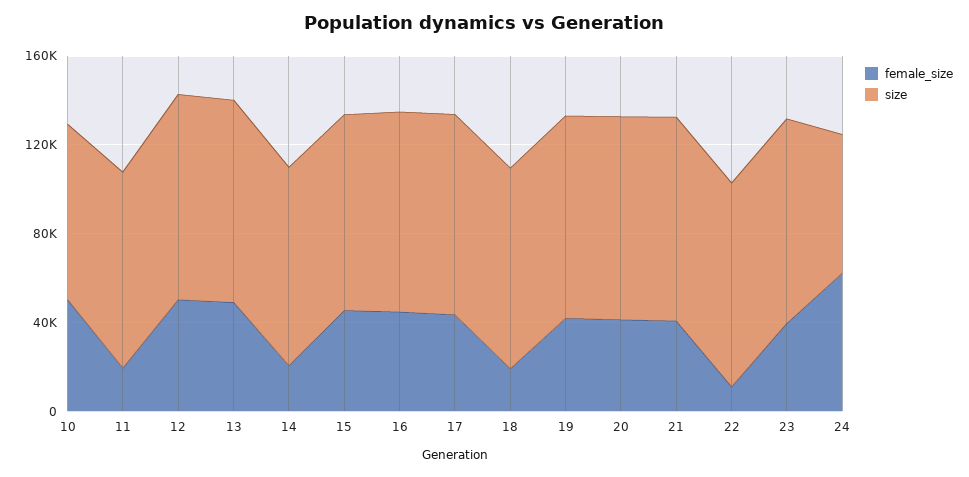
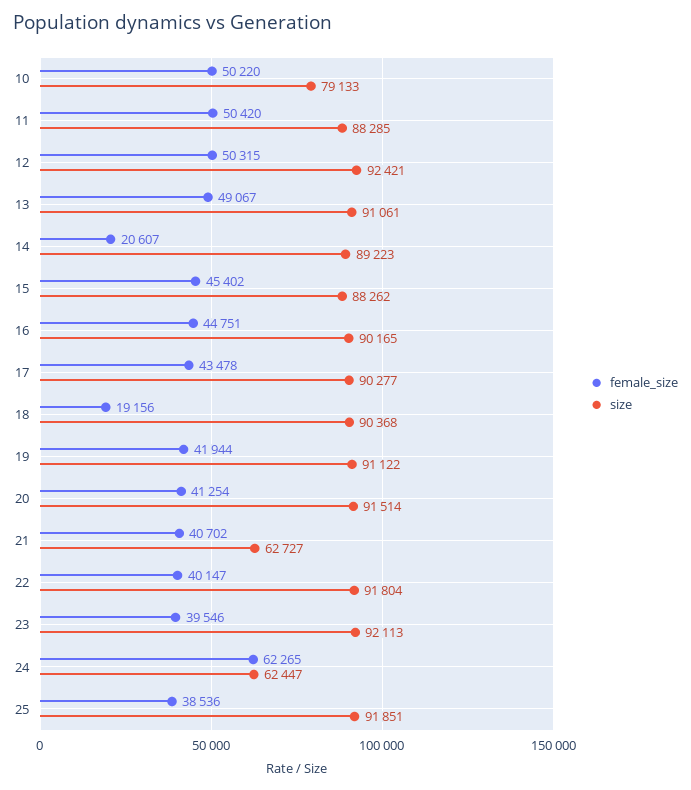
female_size, 11: 20000 -> 50420
size, 21: 90000 -> 62727
female_size, 22: 10000 -> 40147
female_size, 25: none -> 38536
size, 25: none -> 91851

